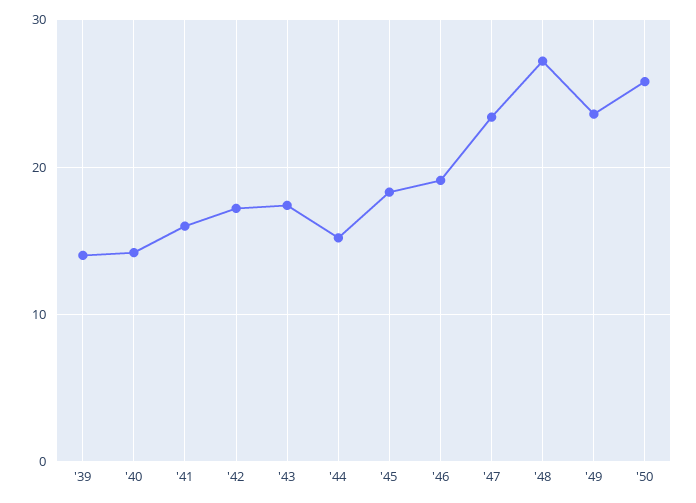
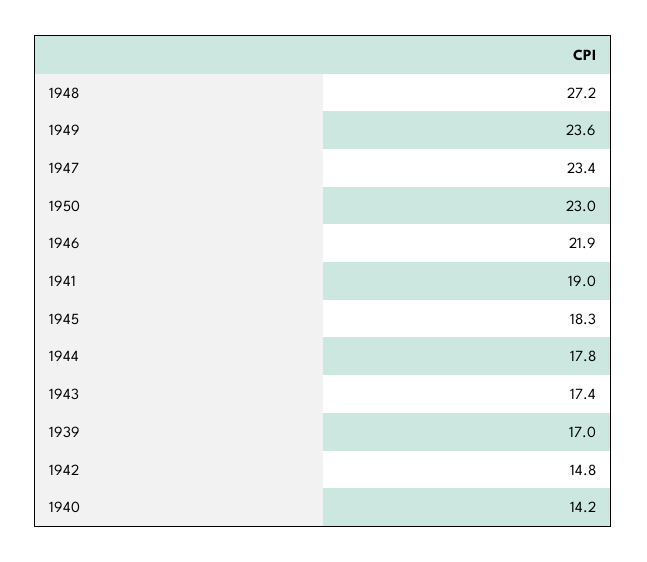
'39: 14 -> 17
'41: 16 -> 19
'42: 17 -> 14.8
'44: 15 -> 17.8
'46: 19 -> 21.9
'50: 26 -> 23

